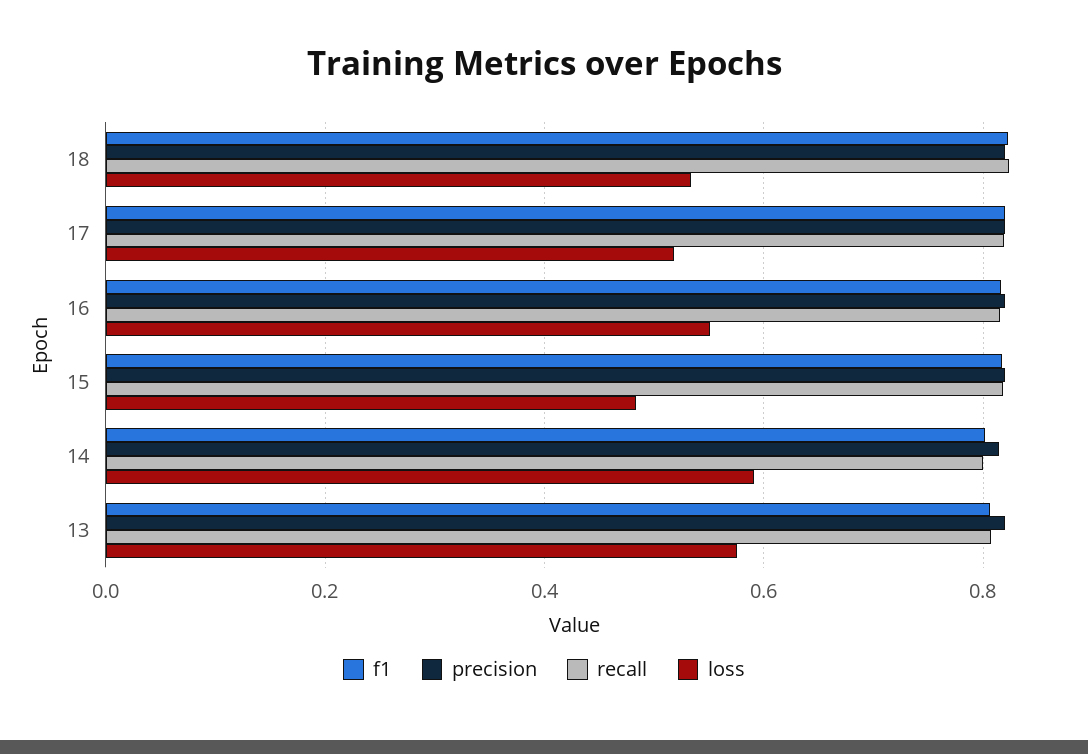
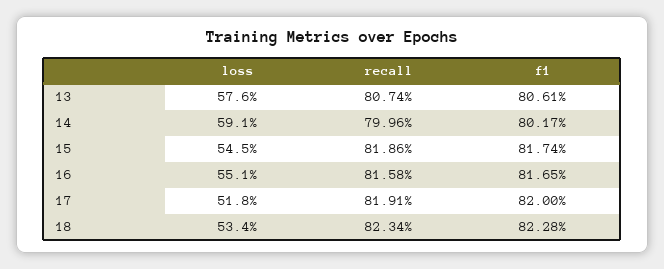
precision, 18: 0.82 -> none
precision, 17: 0.82 -> none
precision, 16: 0.82 -> none
precision, 15: 0.82 -> none
loss, 15: 0.48 -> 0.545
precision, 14: 0.82 -> none
precision, 13: 0.82 -> none

